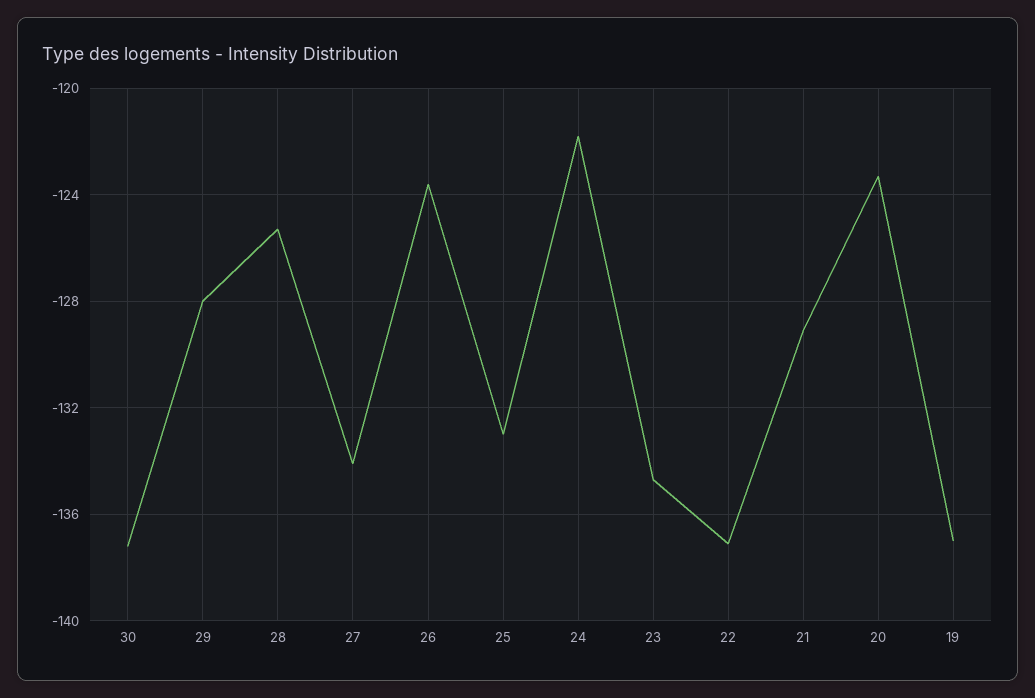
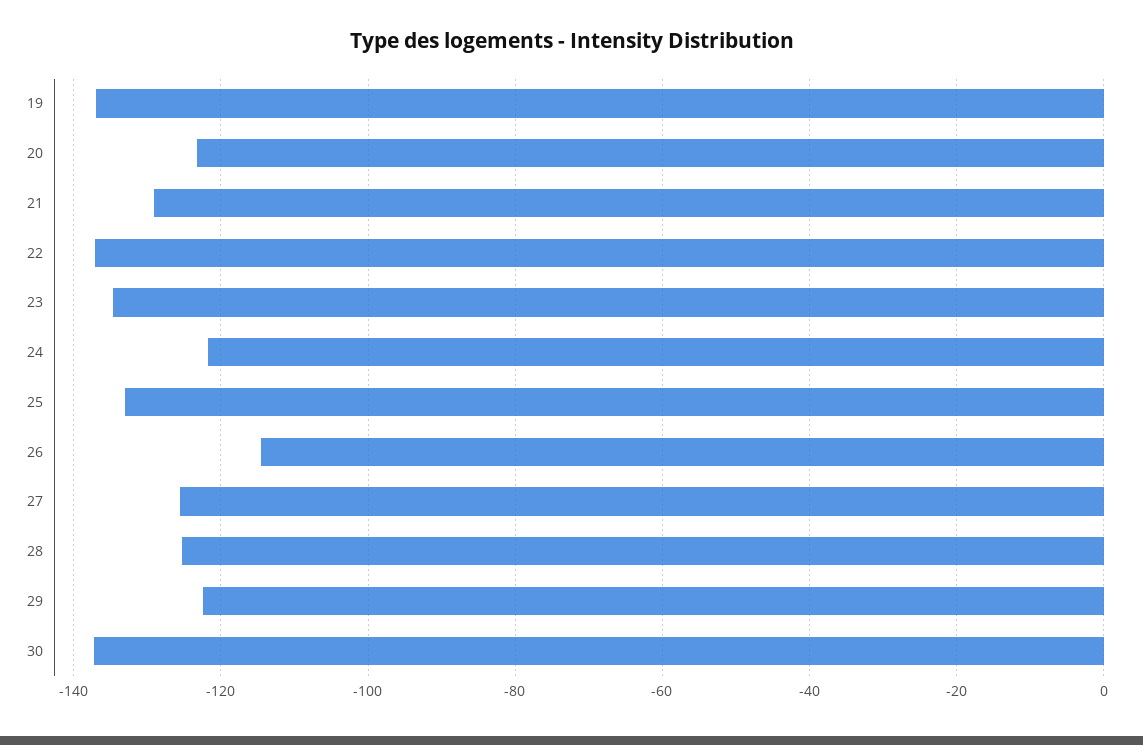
29: -128 -> -122
27: -134 -> -126
26: -123.5 -> -114

